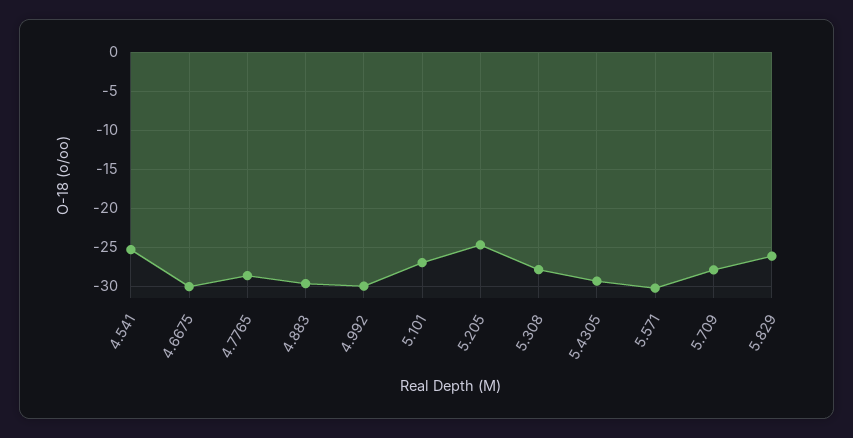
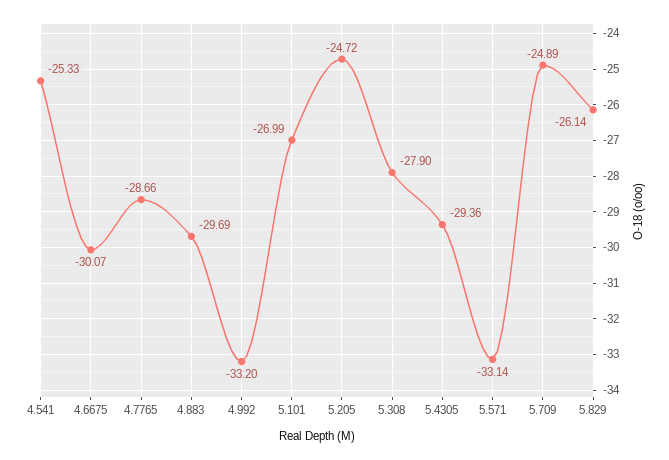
4.992: -30 -> -33.2
5.571: -30 -> -33.14
5.709: -28 -> -24.89

